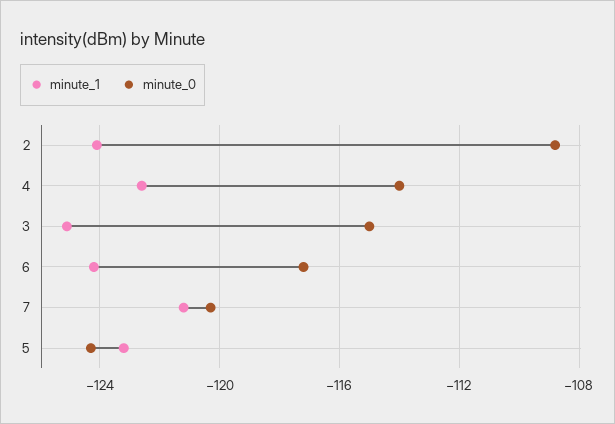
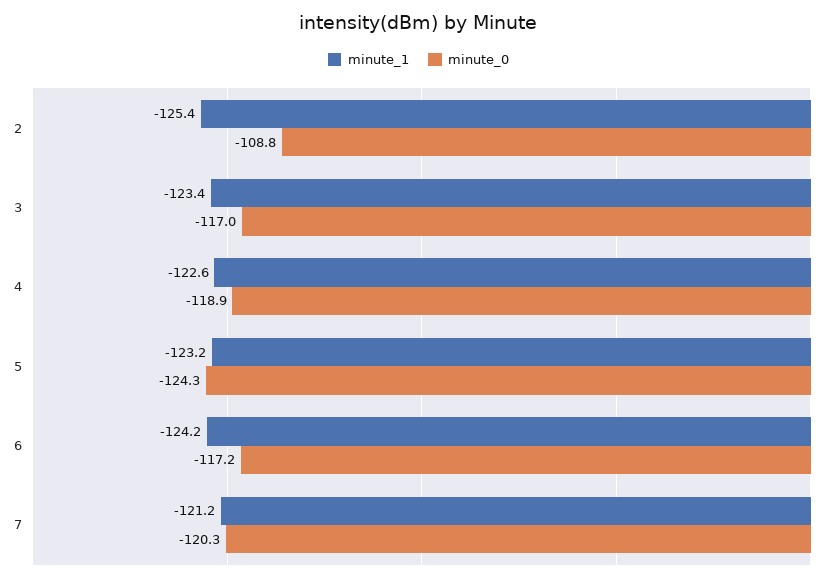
minute_1, 2: -124 -> -125.4
minute_0, 4: -114 -> -118.9
minute_1, 3: -125 -> -123.4
minute_0, 3: -115 -> -117

